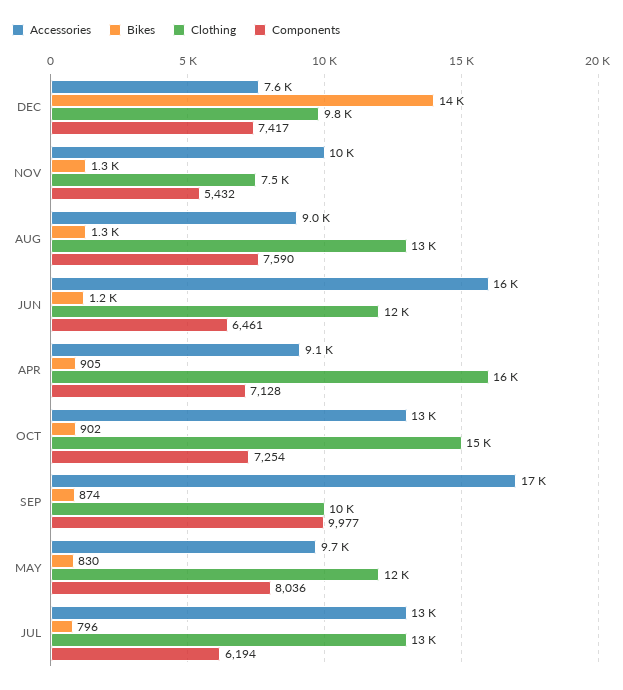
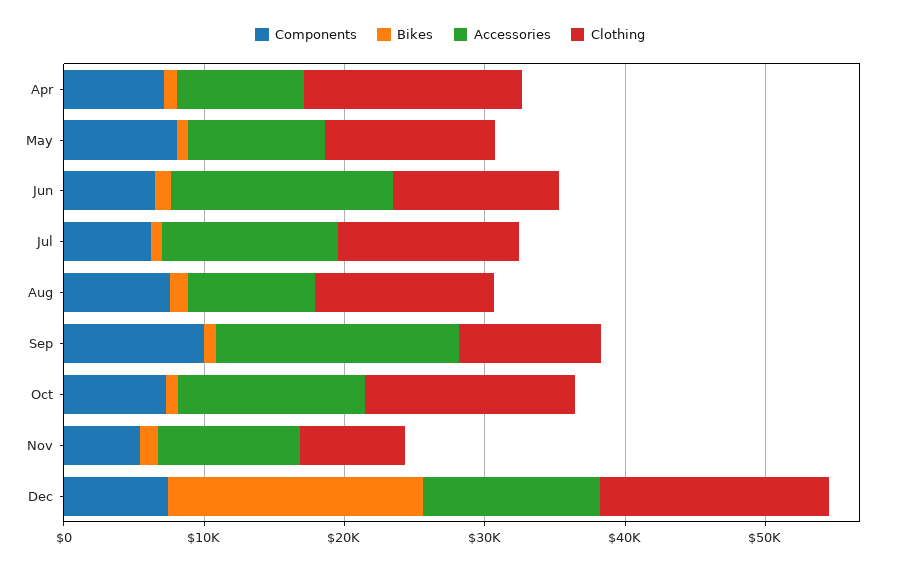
Accessories, DEC: 7600 -> 12000
Bikes, DEC: 14000 -> 18000
Clothing, DEC: 9800 -> 16000

